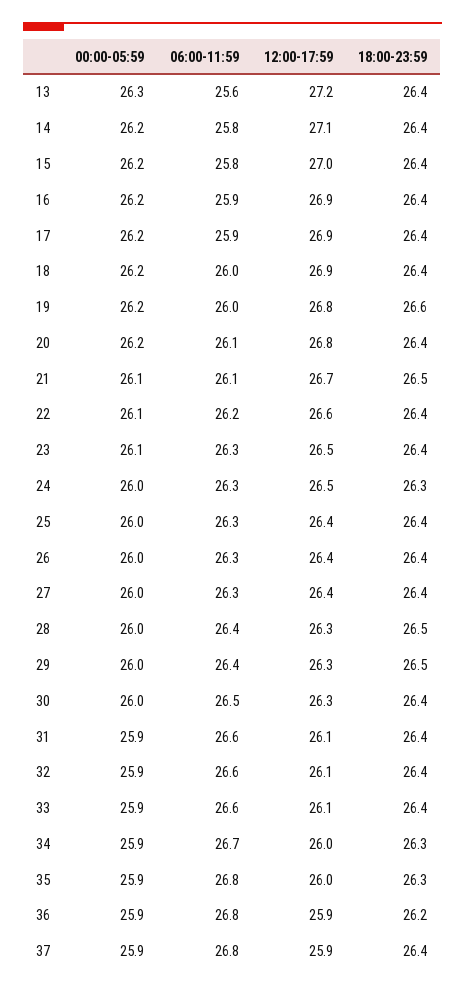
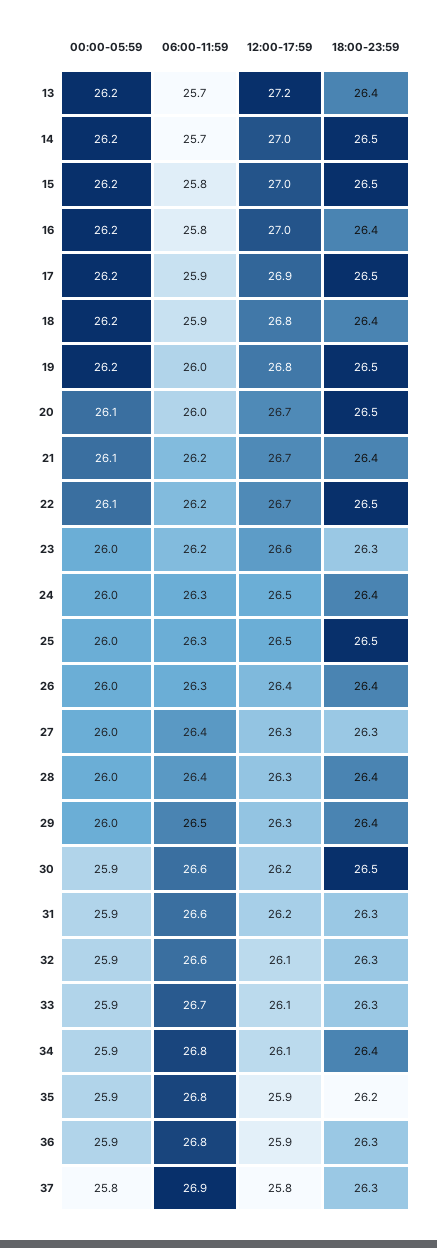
00:00-05:59, 13: 26.3 -> 26.2
06:00-11:59, 13: 25.6 -> 25.7
06:00-11:59, 14: 25.8 -> 25.7
12:00-17:59, 14: 27.1 -> 27
18:00-23:59, 14: 26.4 -> 26.5
18:00-23:59, 15: 26.4 -> 26.5
06:00-11:59, 16: 25.9 -> 25.8
12:00-17:59, 16: 26.9 -> 27
18:00-23:59, 17: 26.4 -> 26.5
06:00-11:59, 18: 26 -> 25.9
12:00-17:59, 18: 26.9 -> 26.8
18:00-23:59, 19: 26.6 -> 26.5
00:00-05:59, 20: 26.2 -> 26.1
06:00-11:59, 20: 26.1 -> 26
12:00-17:59, 20: 26.8 -> 26.7
18:00-23:59, 20: 26.4 -> 26.5
06:00-11:59, 21: 26.1 -> 26.2
18:00-23:59, 21: 26.5 -> 26.4
12:00-17:59, 22: 26.6 -> 26.7
18:00-23:59, 22: 26.4 -> 26.5
00:00-05:59, 23: 26.1 -> 26
06:00-11:59, 23: 26.3 -> 26.2
12:00-17:59, 23: 26.5 -> 26.6
18:00-23:59, 23: 26.4 -> 26.3
18:00-23:59, 24: 26.3 -> 26.4
12:00-17:59, 25: 26.4 -> 26.5
18:00-23:59, 25: 26.4 -> 26.5
06:00-11:59, 27: 26.3 -> 26.4
12:00-17:59, 27: 26.4 -> 26.3
18:00-23:59, 27: 26.4 -> 26.3
18:00-23:59, 28: 26.5 -> 26.4
06:00-11:59, 29: 26.4 -> 26.5
18:00-23:59, 29: 26.5 -> 26.4
00:00-05:59, 30: 26 -> 25.9
06:00-11:59, 30: 26.5 -> 26.6
12:00-17:59, 30: 26.3 -> 26.2
18:00-23:59, 30: 26.4 -> 26.5
12:00-17:59, 31: 26.1 -> 26.2
18:00-23:59, 31: 26.4 -> 26.3
18:00-23:59, 32: 26.4 -> 26.3
06:00-11:59, 33: 26.6 -> 26.7
18:00-23:59, 33: 26.4 -> 26.3
06:00-11:59, 34: 26.7 -> 26.8
12:00-17:59, 34: 26 -> 26.1
18:00-23:59, 34: 26.3 -> 26.4
12:00-17:59, 35: 26 -> 25.9
18:00-23:59, 35: 26.3 -> 26.2
18:00-23:59, 36: 26.2 -> 26.3
00:00-05:59, 37: 25.9 -> 25.8
06:00-11:59, 37: 26.8 -> 26.9
12:00-17:59, 37: 25.9 -> 25.8
18:00-23:59, 37: 26.4 -> 26.3

